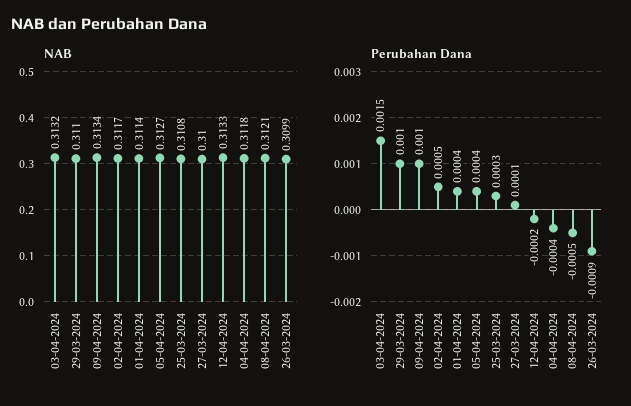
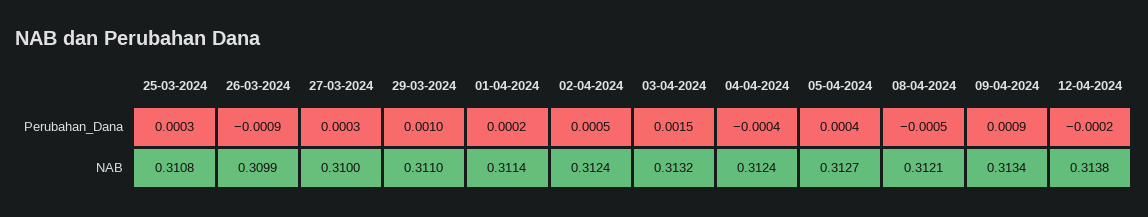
NAB, 02-04-2024: 0.3117 -> 0.3124
NAB, 12-04-2024: 0.3133 -> 0.3138
NAB, 04-04-2024: 0.3118 -> 0.3124
Perubahan Dana, 09-04-2024: 0.001 -> 0.0009
Perubahan Dana, 01-04-2024: 0.0004 -> 0.0002
Perubahan Dana, 27-03-2024: 0.0001 -> 0.0003

